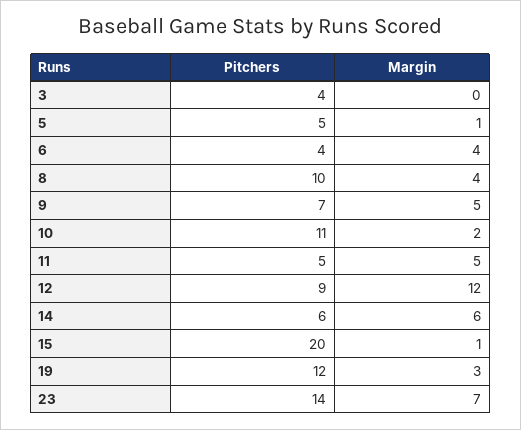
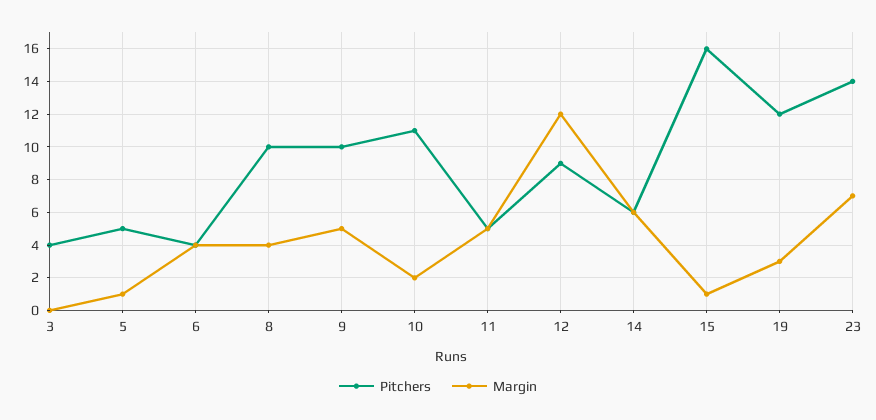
Pitchers, 9: 7 -> 10
Pitchers, 15: 20 -> 16

